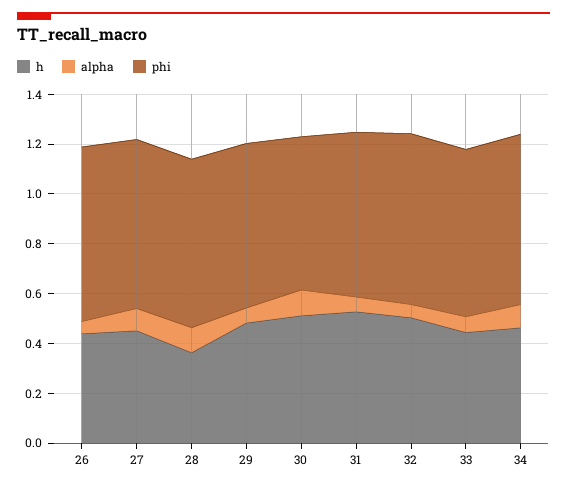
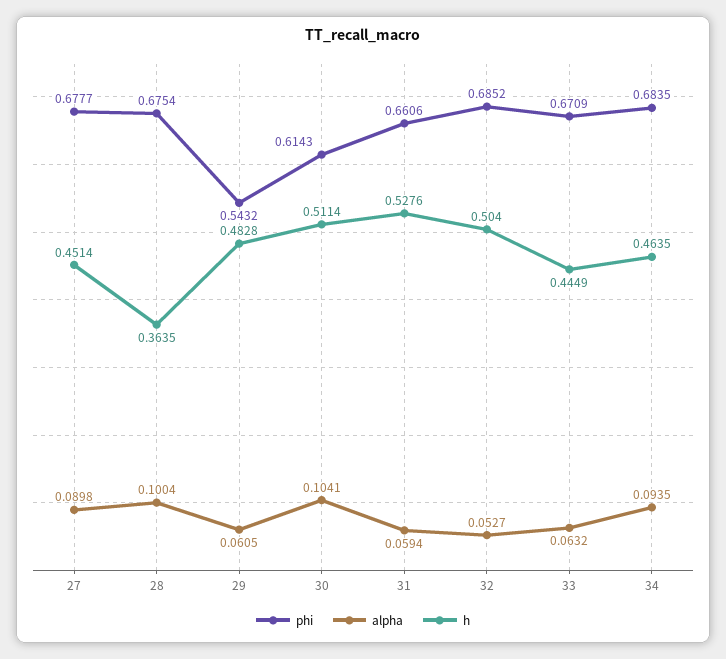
h, 26: 0.45 -> none
alpha, 26: 0.05 -> none
phi, 26: 0.7 -> none
phi, 29: 0.65 -> 0.5432

